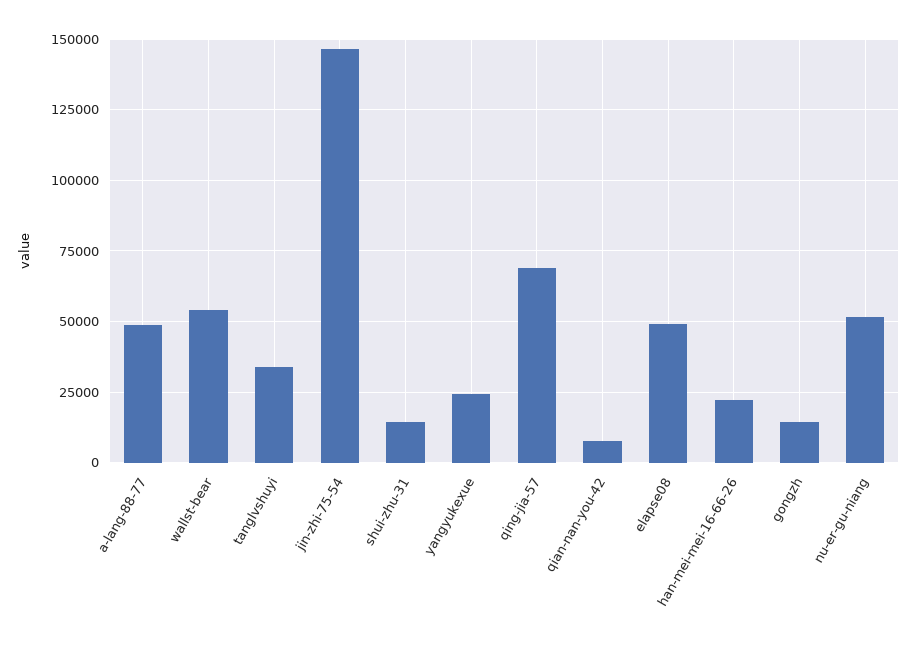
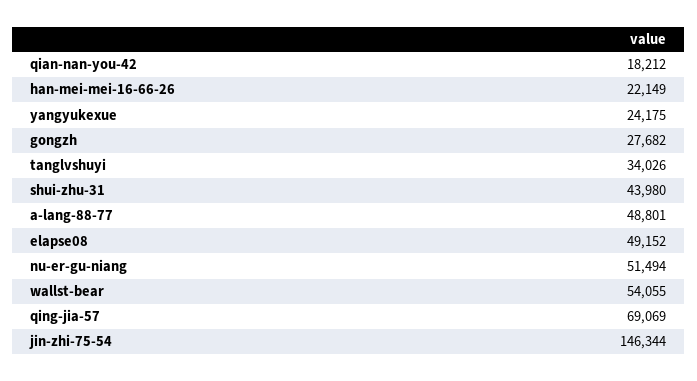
shui-zhu-31: 15000 -> 43980
qian-nan-you-42: 7500 -> 18212
gongzh: 15000 -> 27682

